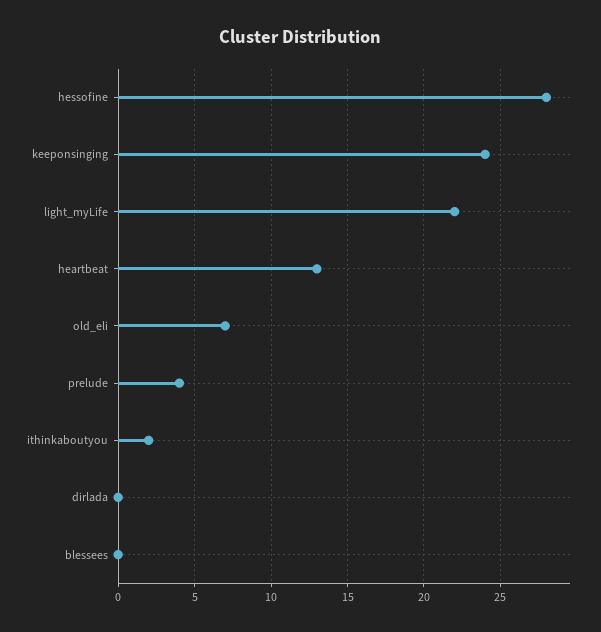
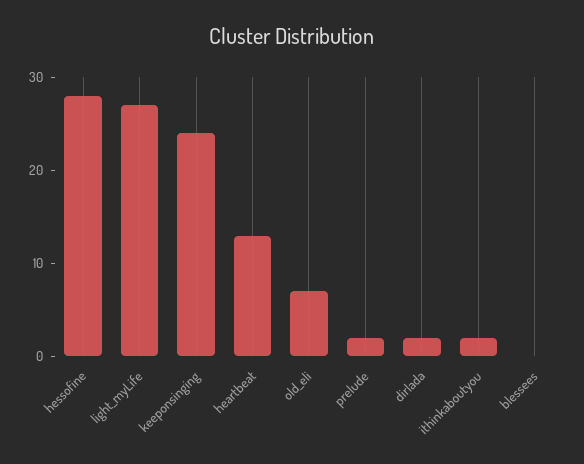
light_myLife: 22 -> 27
prelude: 4 -> 2
dirlada: 0 -> 2

